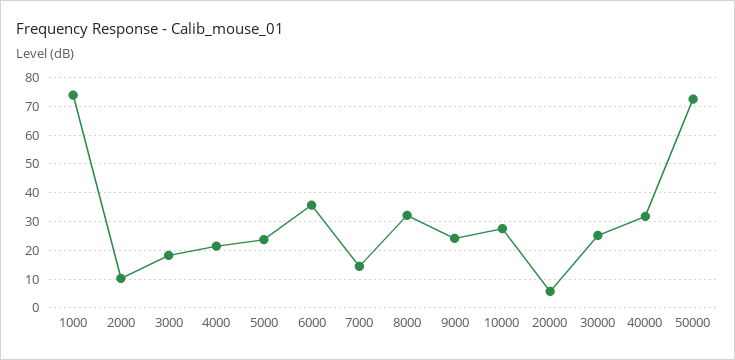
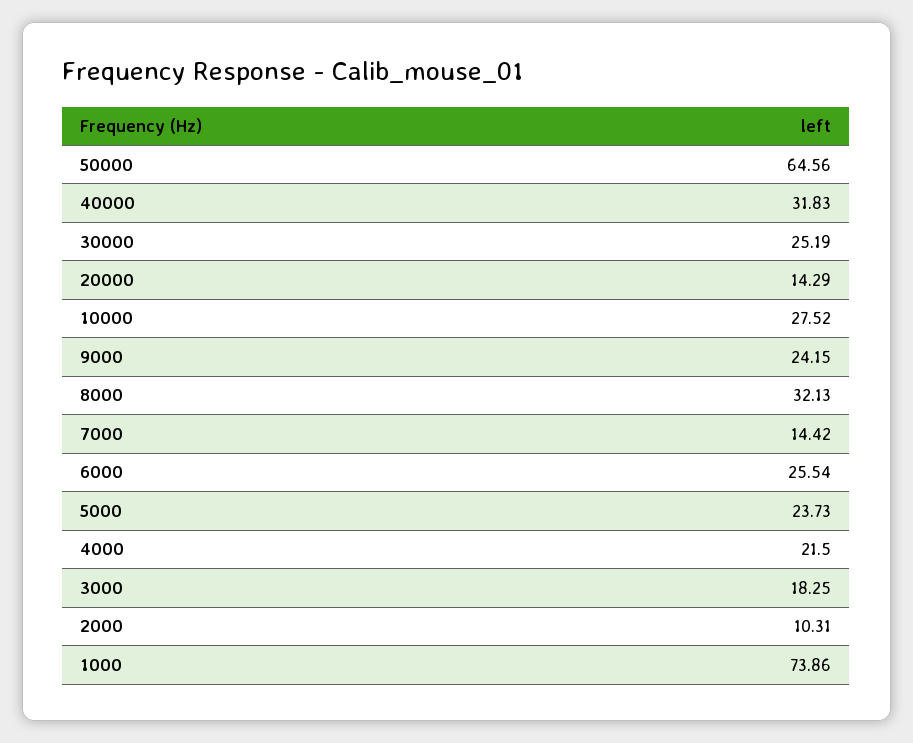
6000: 35 -> 25.54
20000: 5 -> 14.29
50000: 72.5 -> 64.56

